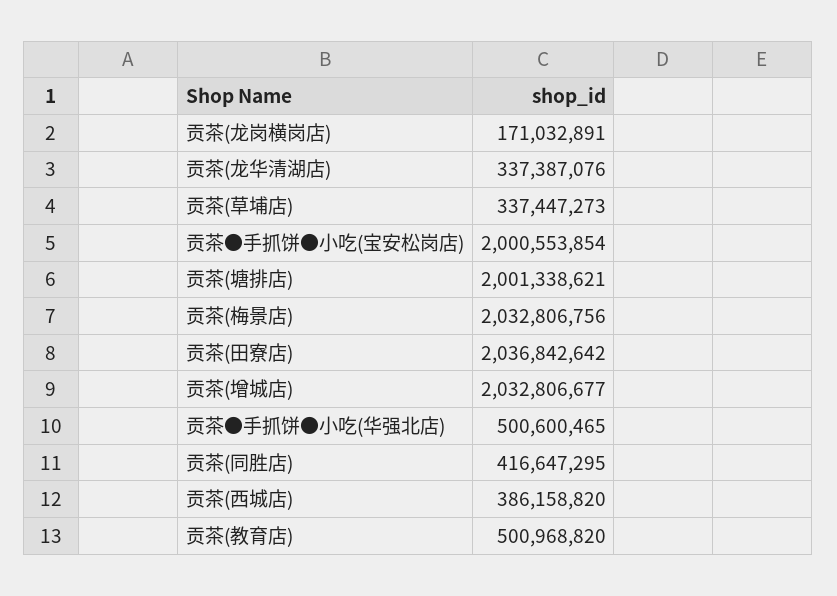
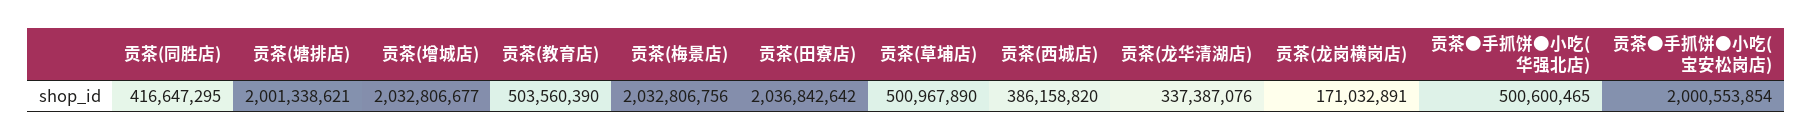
贡茶(草埔店): 337447273 -> 500967890
贡茶(教育店): 500968820 -> 503560390

